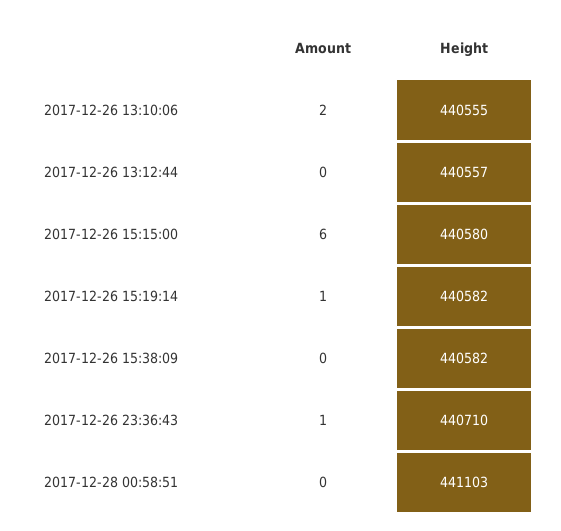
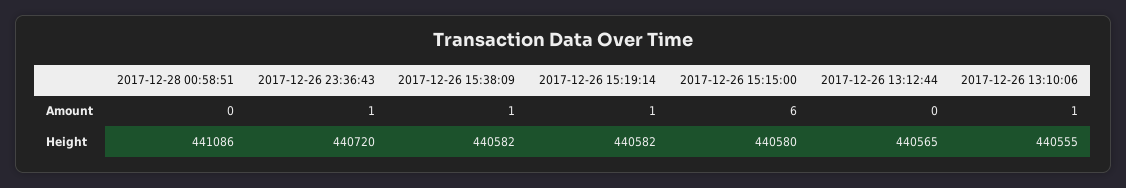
Amount, 2017-12-26 13:10:06: 2 -> 1
Height, 2017-12-26 13:12:44: 440557 -> 440565
Amount, 2017-12-26 15:38:09: 0 -> 1
Height, 2017-12-26 23:36:43: 440710 -> 440720
Height, 2017-12-28 00:58:51: 441103 -> 441086

